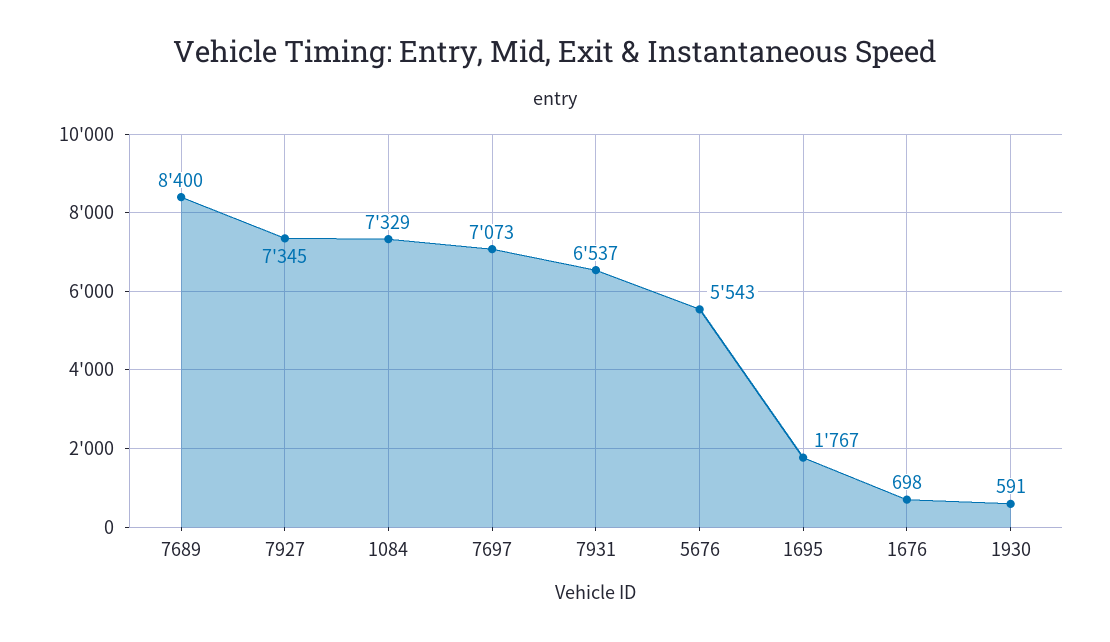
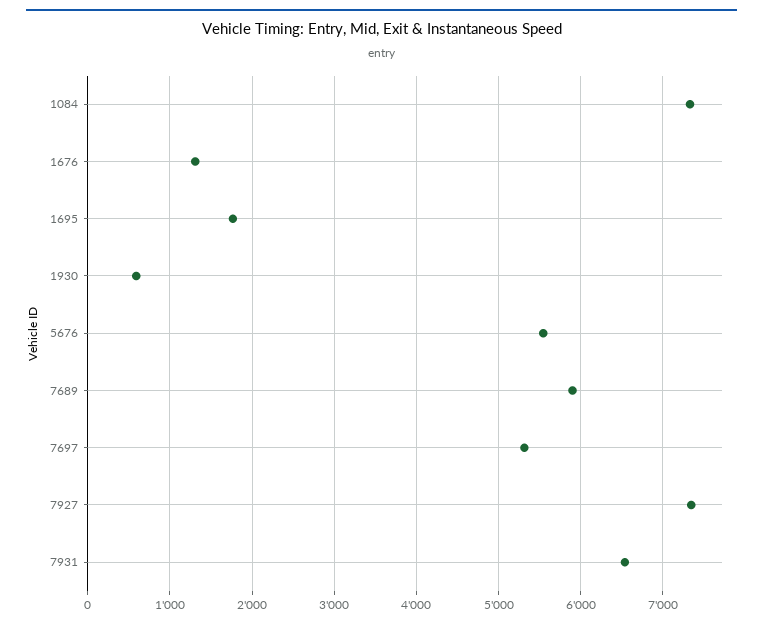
7689: 8400 -> 5900
7697: 7073 -> 5300
1676: 698 -> 1300

